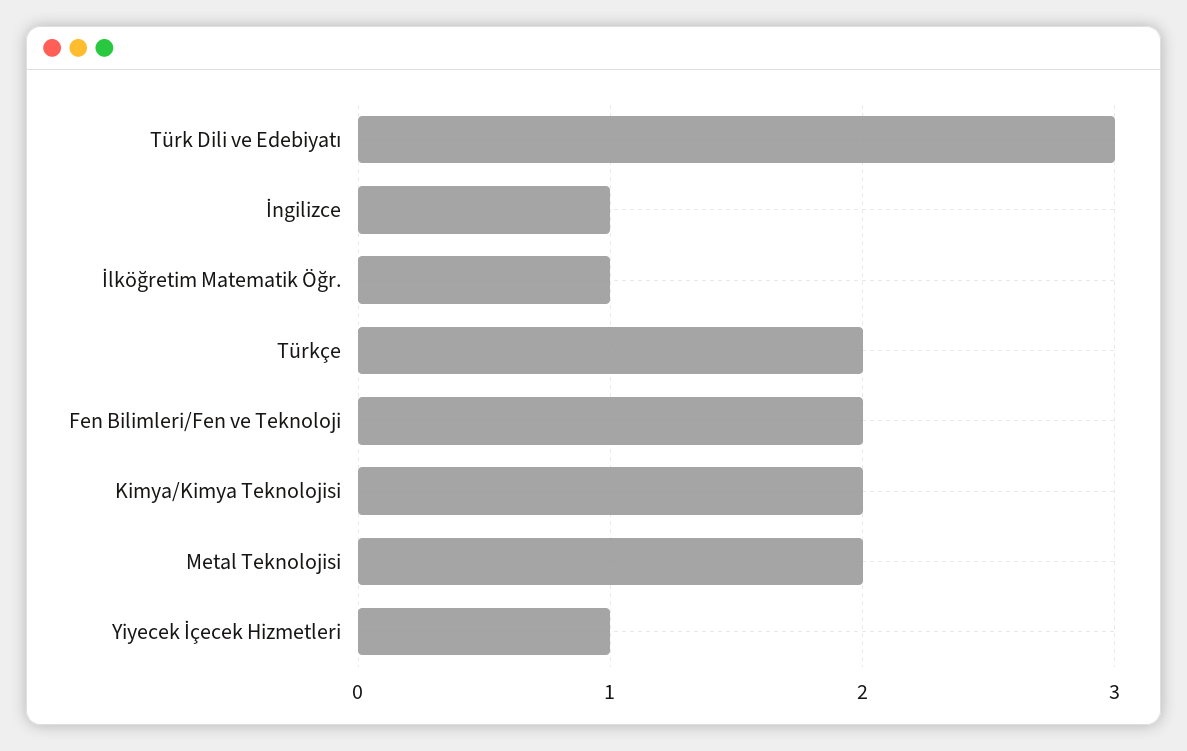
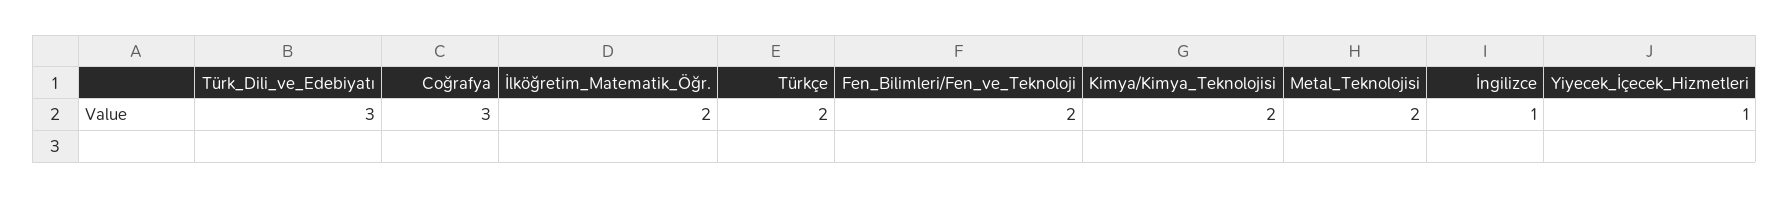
İlköğretim Matematik Öğr.: 1 -> 2
Coğrafya: none -> 3

